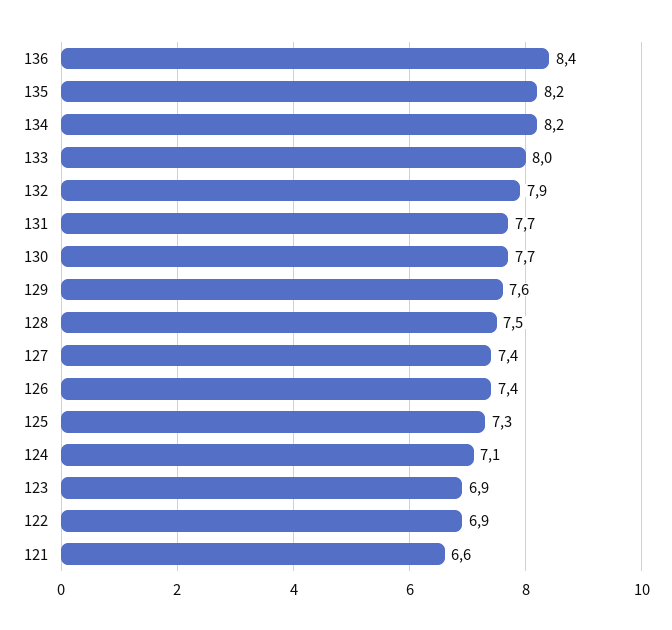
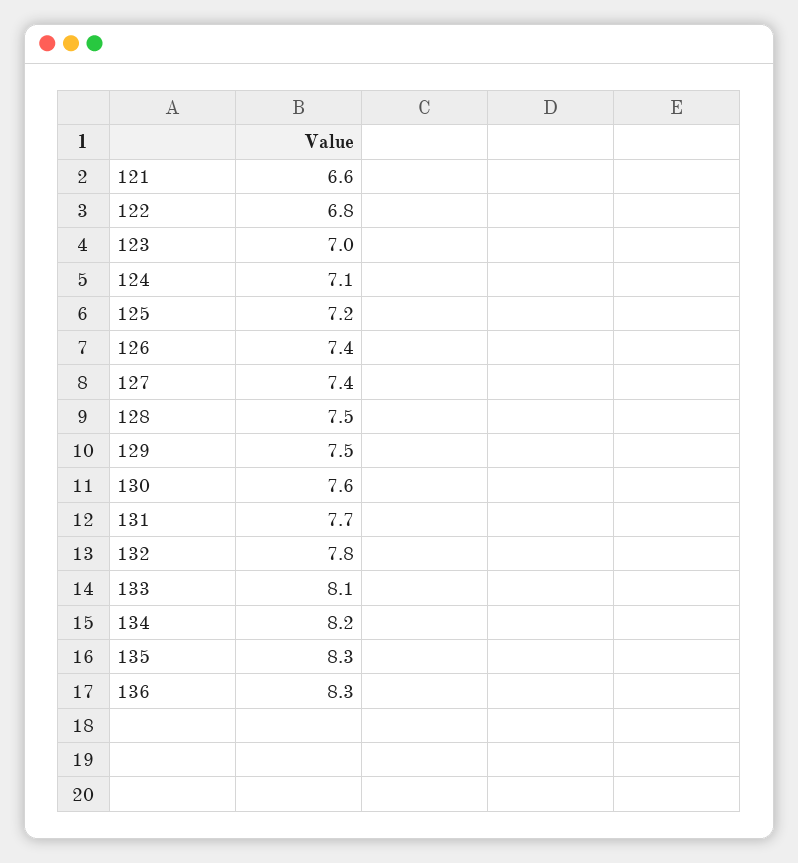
136: 8.4 -> 8.3
135: 8.2 -> 8.3
133: 8 -> 8.1
132: 7.9 -> 7.8
130: 7.7 -> 7.6
129: 7.6 -> 7.5
125: 7.3 -> 7.2
123: 6.9 -> 7
122: 6.9 -> 6.8

